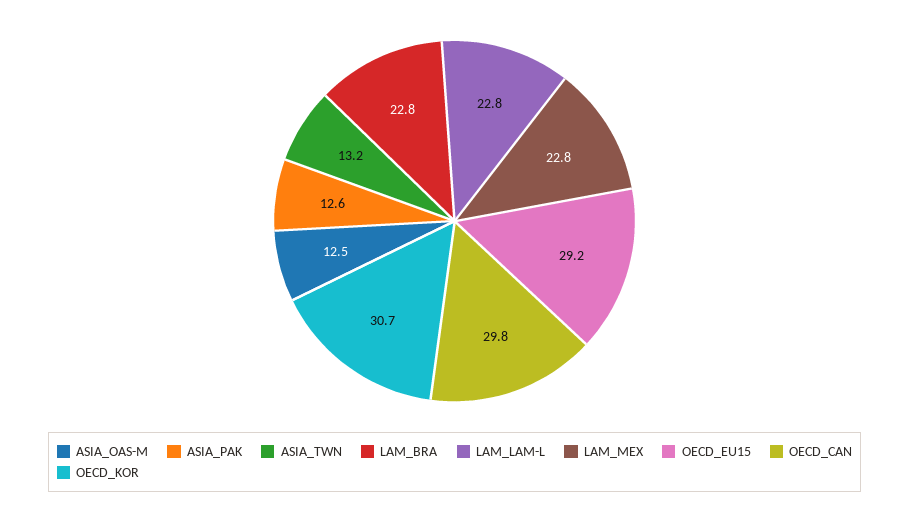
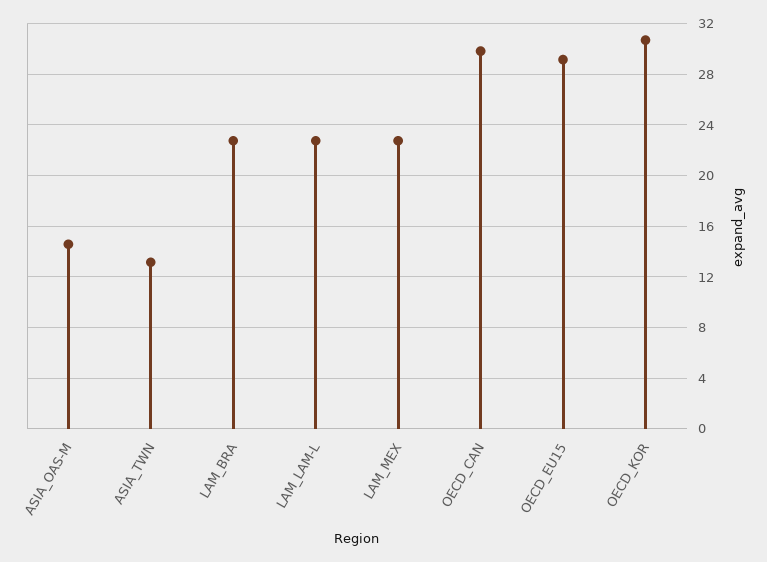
ASIA_OAS-M: 12.5 -> 14.5
ASIA_PAK: 12.6 -> none

